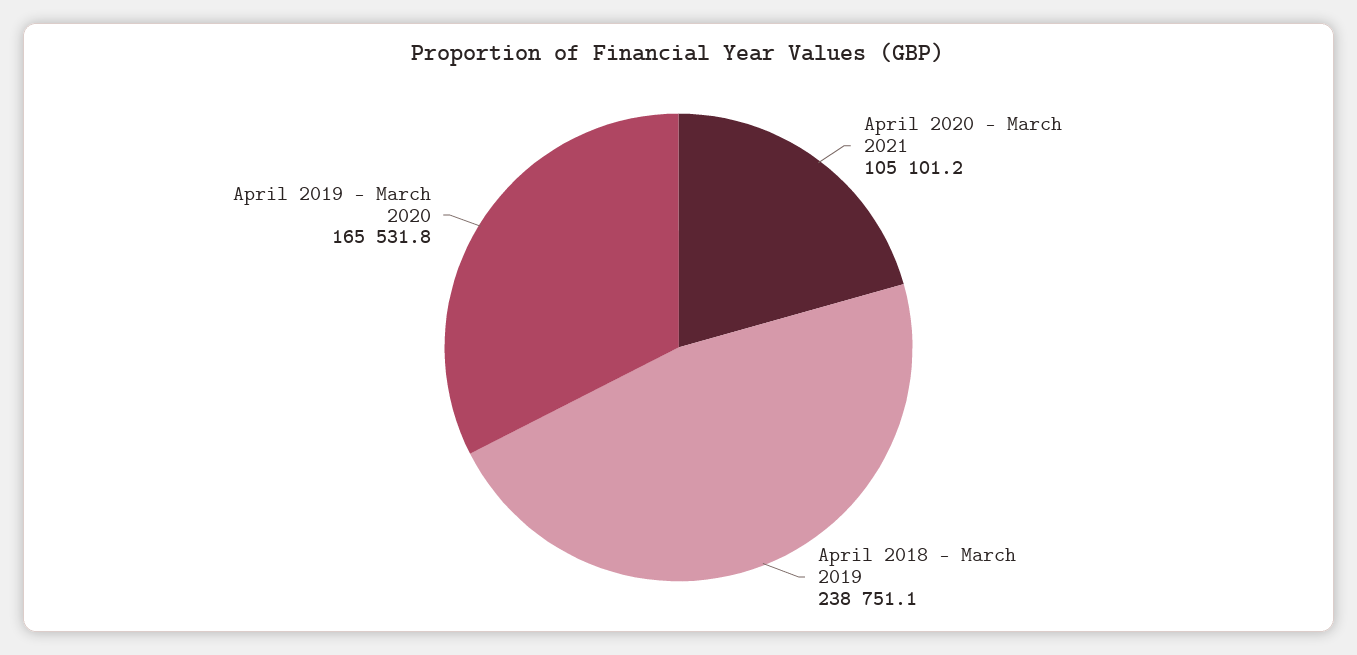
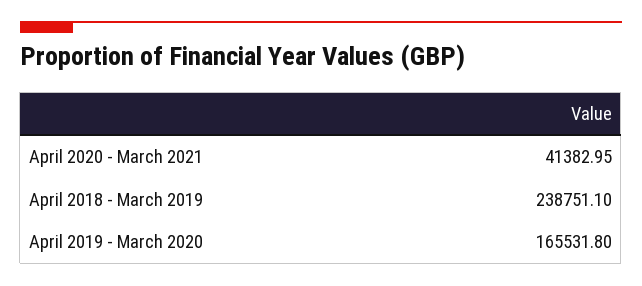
April 2020 - March 2021: 105101.2 -> 41382.95

